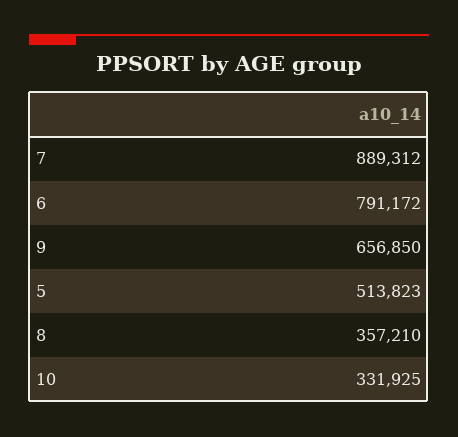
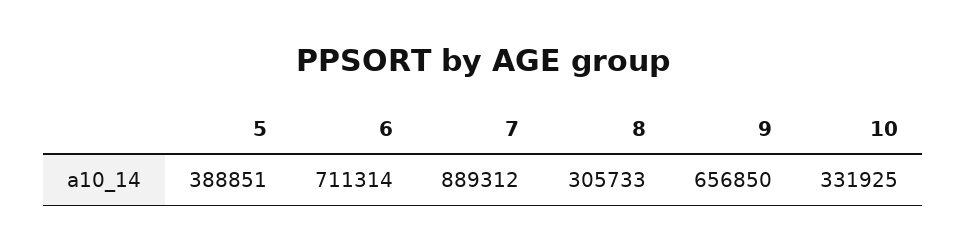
6: 791172 -> 711314
5: 513823 -> 388851
8: 357210 -> 305733

